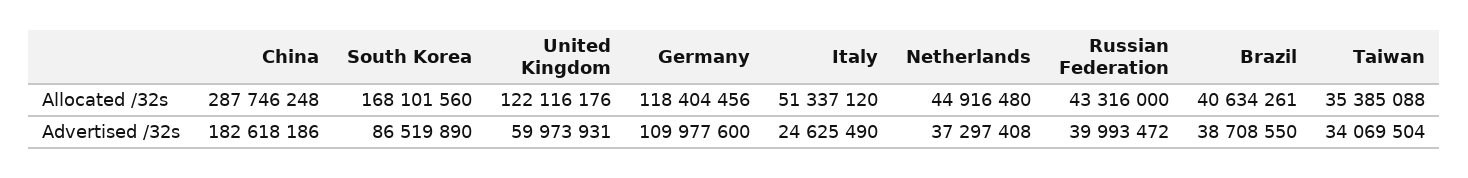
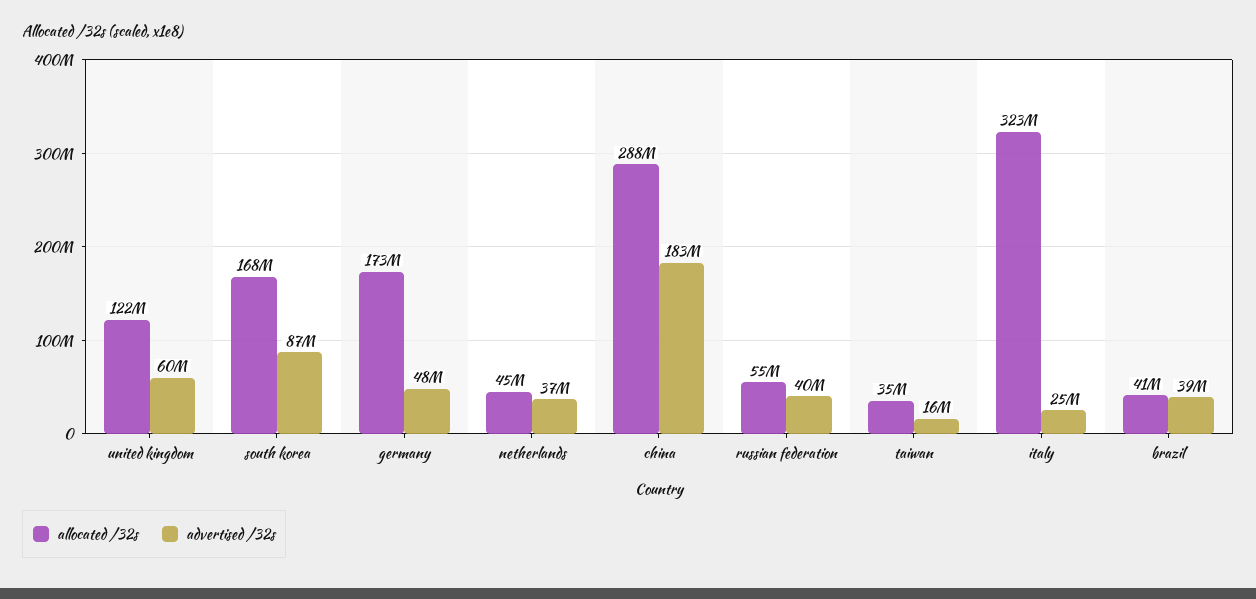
Allocated /32s, Germany: 118404456 -> 173000000
Allocated /32s, Italy: 51337120 -> 323000000
Allocated /32s, Russian Federation: 43316000 -> 55000000
Advertised /32s, Germany: 109977600 -> 48000000
Advertised /32s, Taiwan: 34069504 -> 16000000

